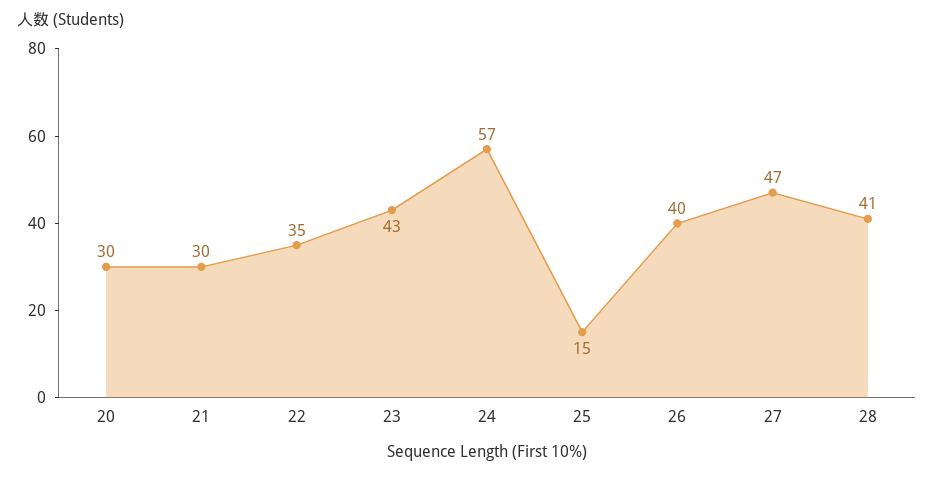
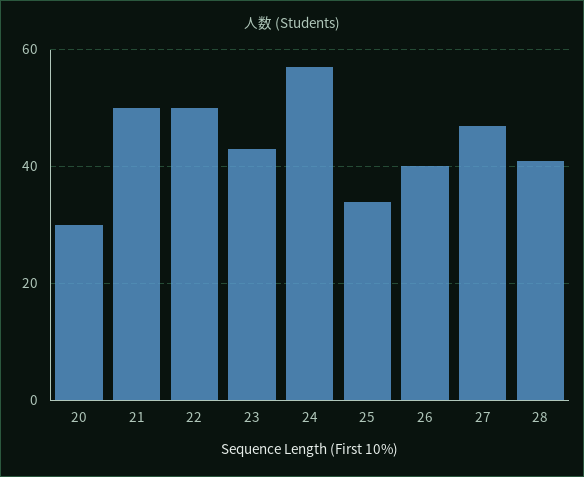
21: 30 -> 50
22: 35 -> 50
25: 15 -> 35

